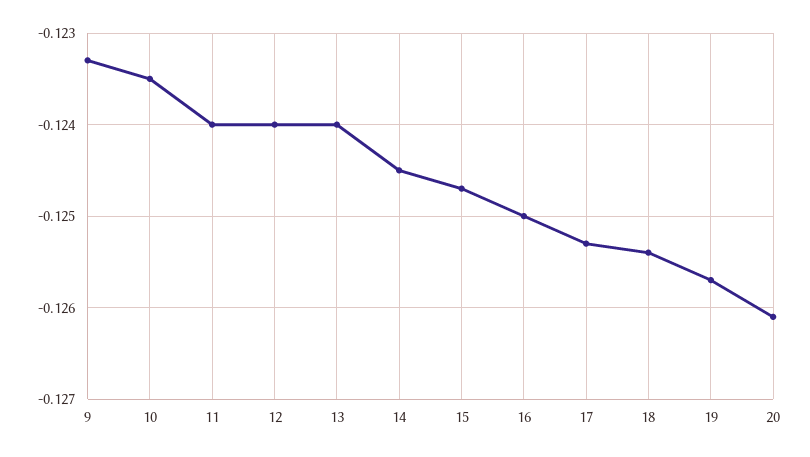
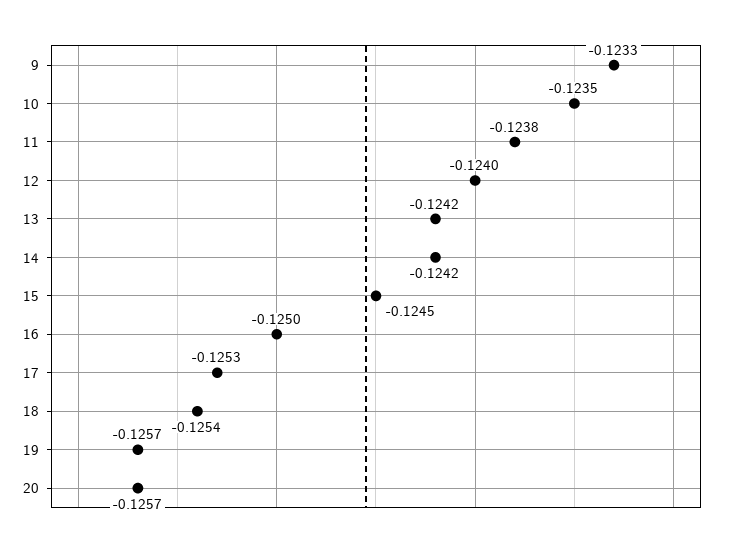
11: -0.124 -> -0.1238
13: -0.124 -> -0.1242
14: -0.1245 -> -0.1242
15: -0.1247 -> -0.1245
20: -0.1261 -> -0.1257

